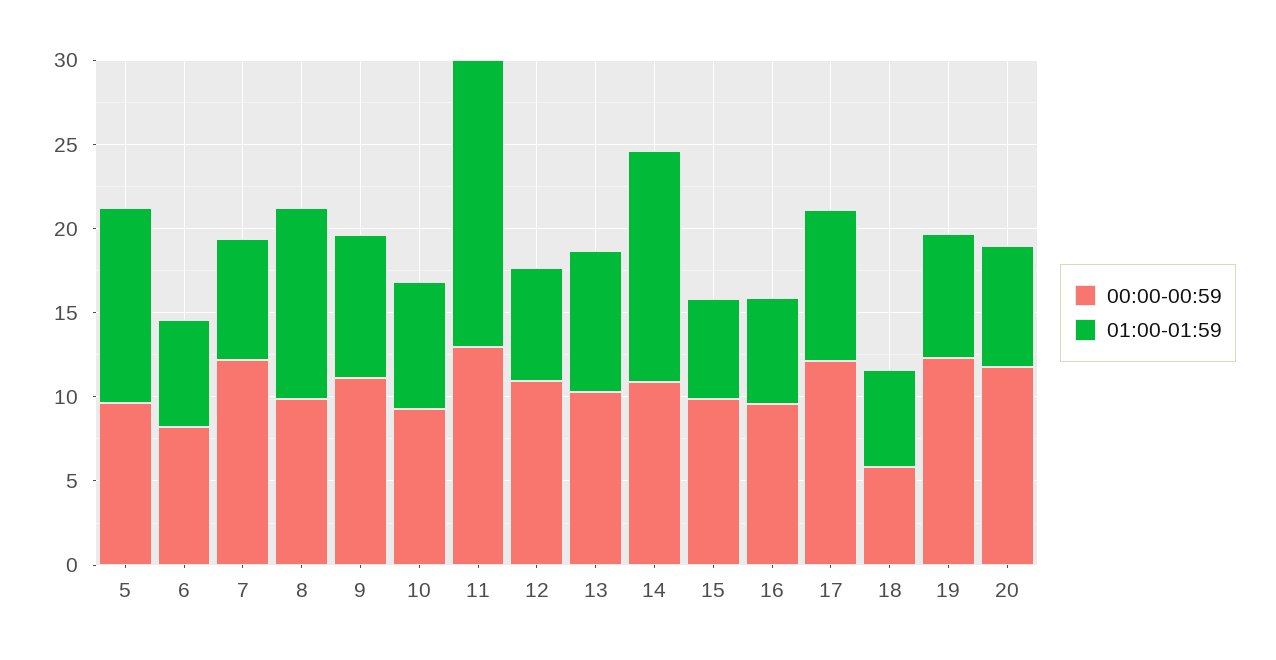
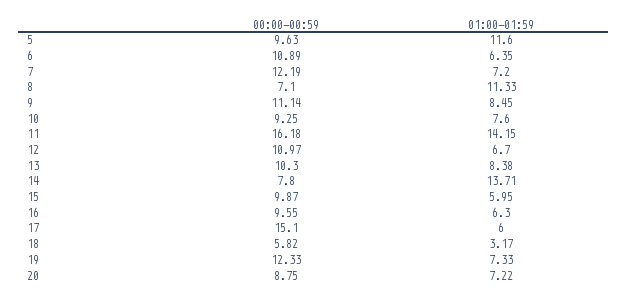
00:00-00:59, 6: 8 -> 10.89
00:00-00:59, 8: 10 -> 7.1
00:00-00:59, 11: 13 -> 16.18
01:00-01:59, 11: 17 -> 14.15
00:00-00:59, 14: 11 -> 7.8
00:00-00:59, 17: 12 -> 15.1
01:00-01:59, 17: 9 -> 6
01:00-01:59, 18: 6 -> 3.17
00:00-00:59, 20: 12 -> 8.75

